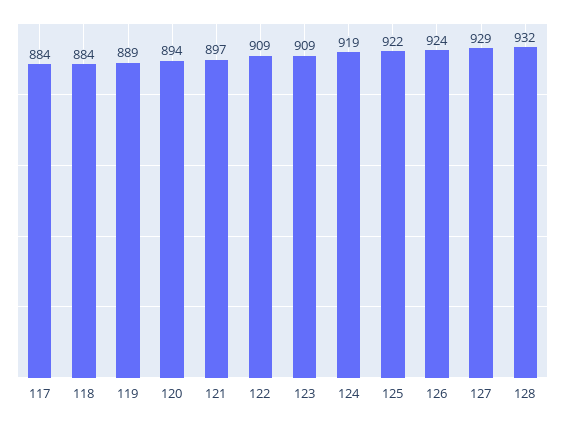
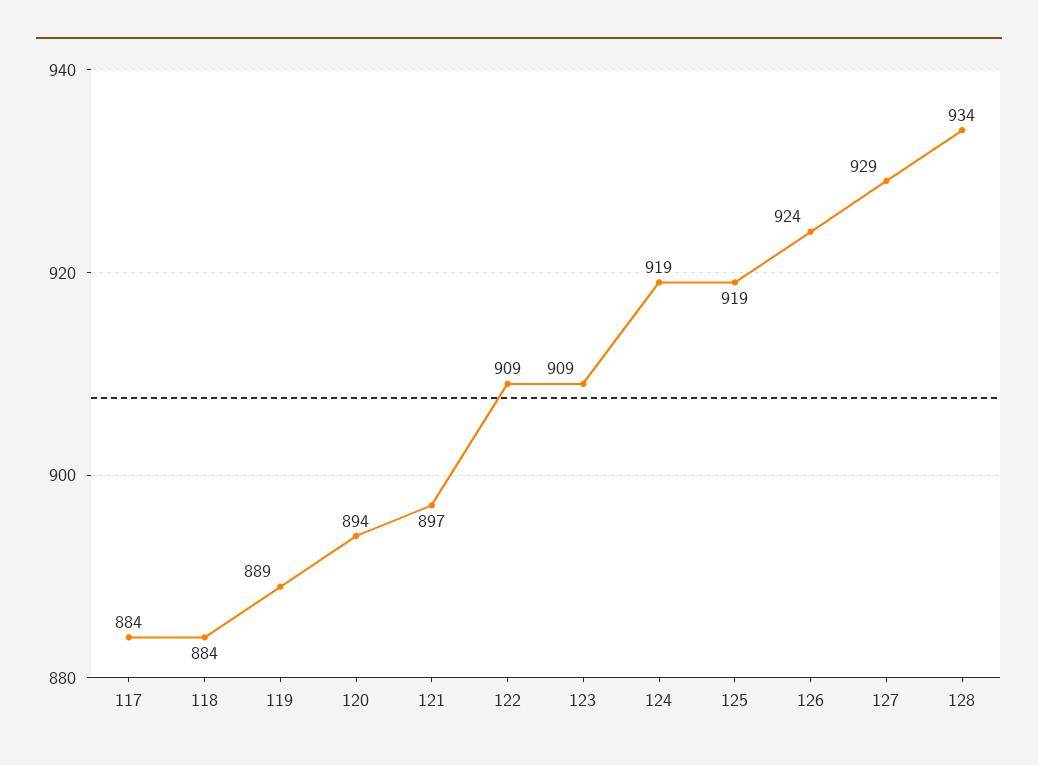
125: 922 -> 919
128: 932 -> 934

